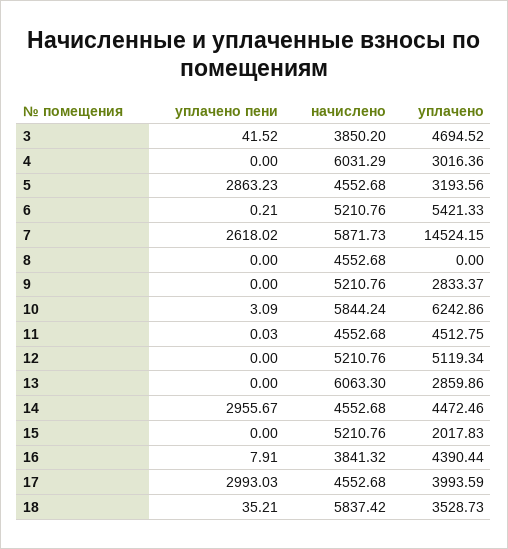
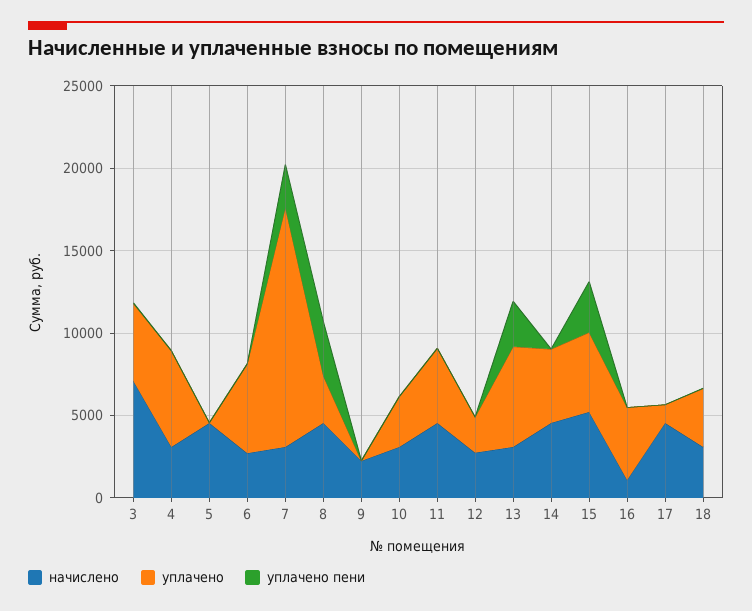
начислено, 3: 3850.2 -> 7000
начислено, 4: 6031.29 -> 3000
уплачено, 4: 3016.36 -> 6000
уплачено пени, 5: 2863.23 -> 0
уплачено, 5: 3193.56 -> 0
начислено, 6: 5210.76 -> 3000
начислено, 7: 5871.73 -> 3000
уплачено пени, 8: 0 -> 3000
уплачено, 8: 0 -> 3000
начислено, 9: 5210.76 -> 2000
уплачено, 9: 2833.37 -> 0
начислено, 10: 5844.24 -> 3000
уплачено, 10: 6242.86 -> 3000
начислено, 12: 5210.76 -> 3000
уплачено, 12: 5119.34 -> 2000
уплачено пени, 13: 0 -> 3000
начислено, 13: 6063.3 -> 3000
уплачено, 13: 2859.86 -> 6000
уплачено пени, 14: 2955.67 -> 0
уплачено пени, 15: 0 -> 3000
уплачено, 15: 2017.83 -> 5000
начислено, 16: 3841.32 -> 1000
уплачено пени, 17: 2993.03 -> 0
уплачено, 17: 3993.59 -> 1000
начислено, 18: 5837.42 -> 3000

